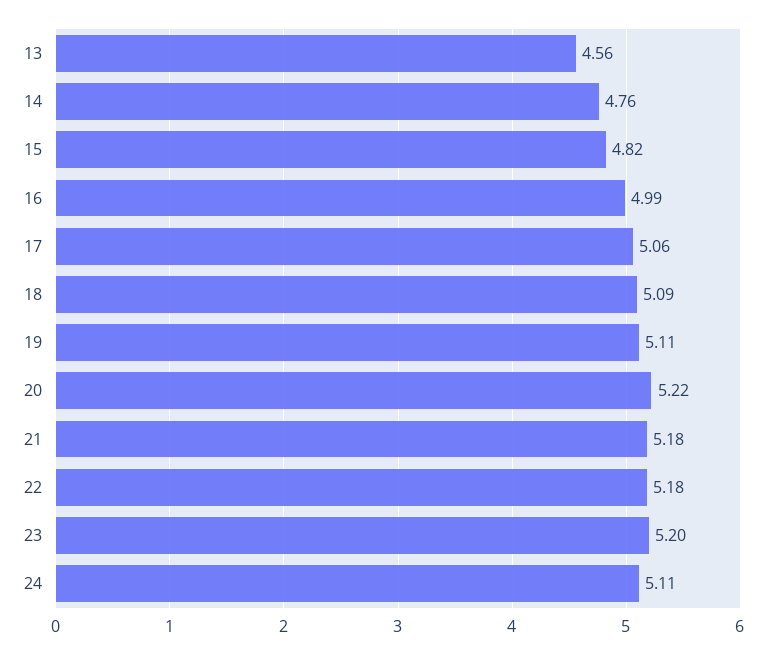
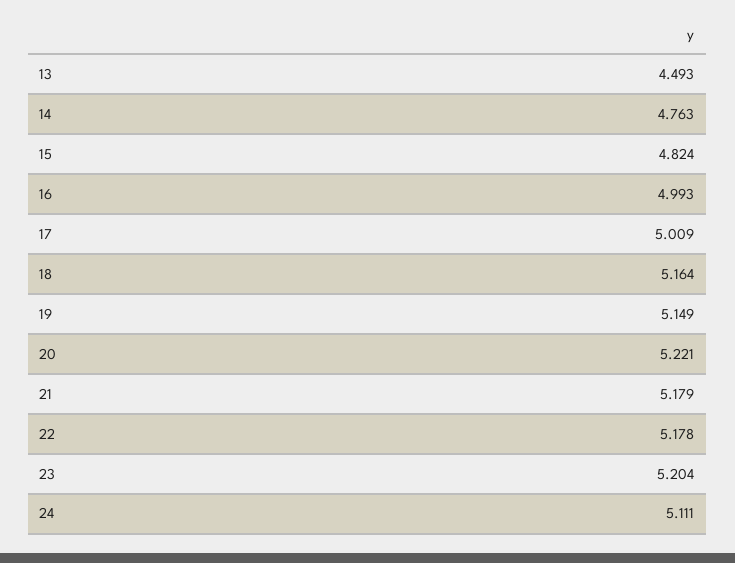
13: 4.56 -> 4.493
17: 5.06 -> 5.009
18: 5.09 -> 5.164
19: 5.11 -> 5.149

